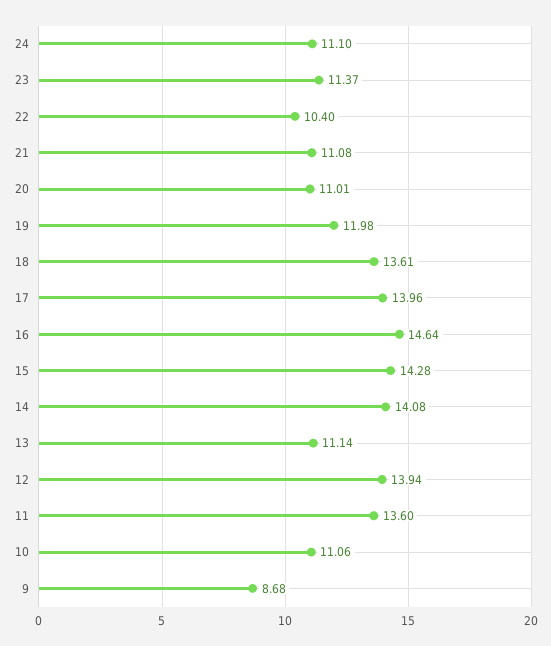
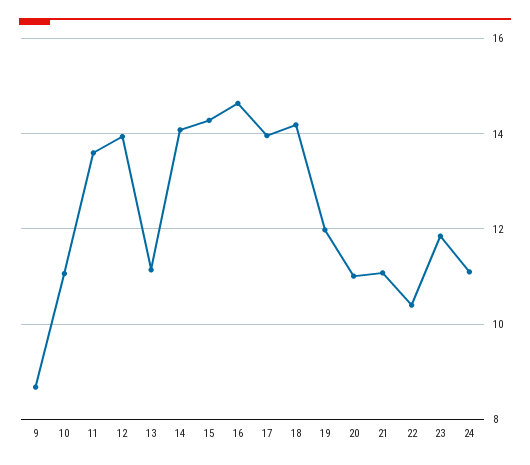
23: 11.37 -> 11.8
18: 13.61 -> 14.2

